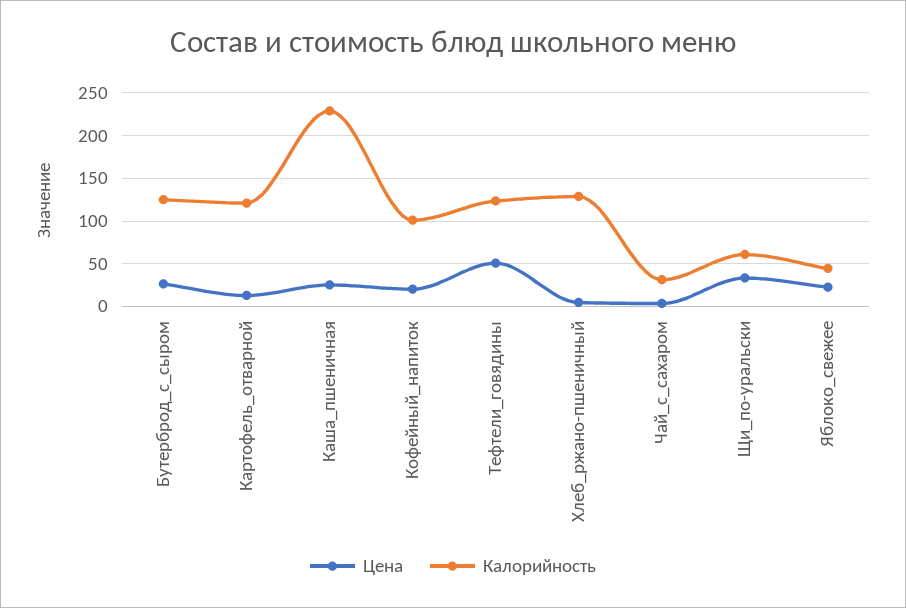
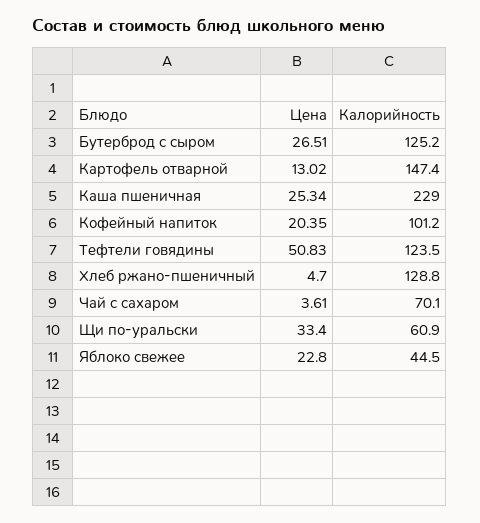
Калорийность, Картофель_отварной: 120 -> 147.4
Калорийность, Чай_с_сахаром: 30 -> 70.1

